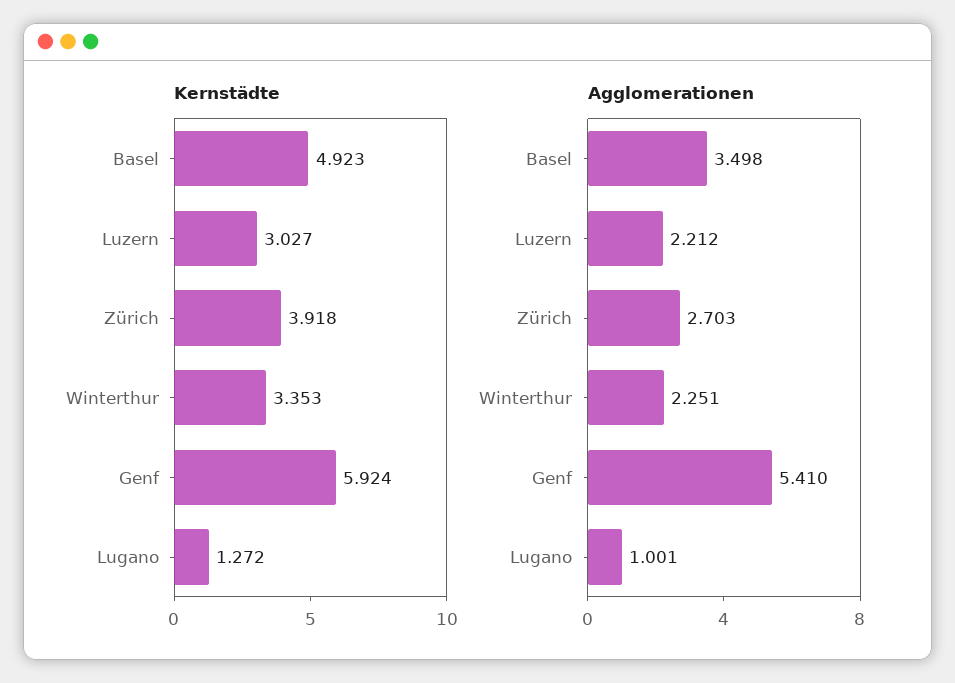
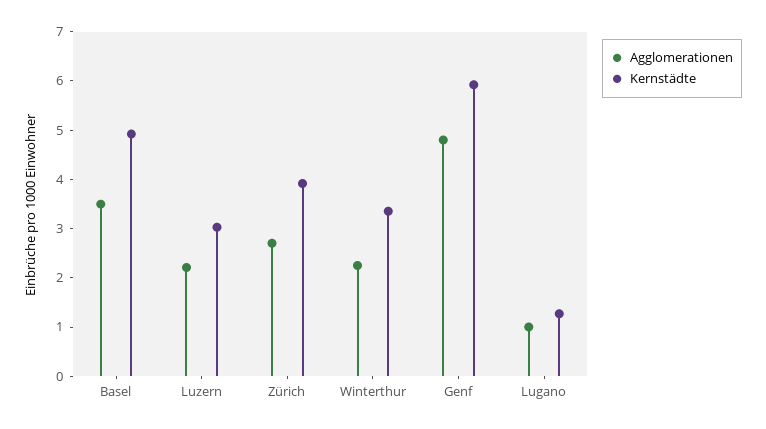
Agglomerationen, Genf: 5.41 -> 4.8

